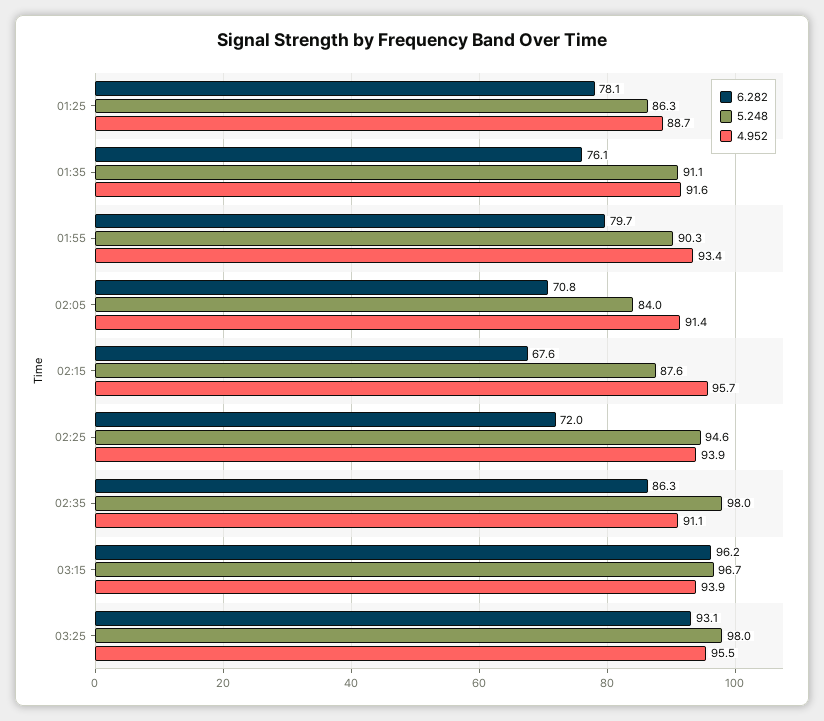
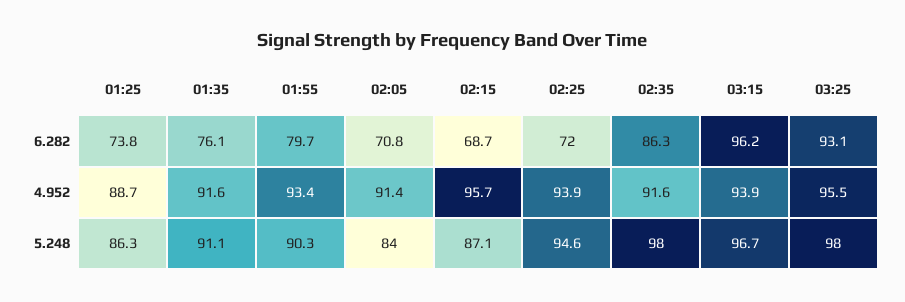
6.282, 01:25: 78.1 -> 73.8
6.282, 02:15: 67.6 -> 68.7
5.248, 02:15: 87.6 -> 87.1
4.952, 02:35: 91.1 -> 91.6

